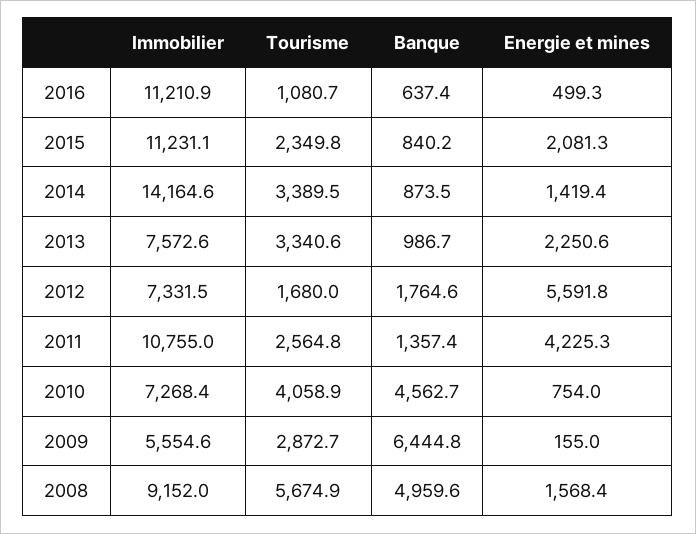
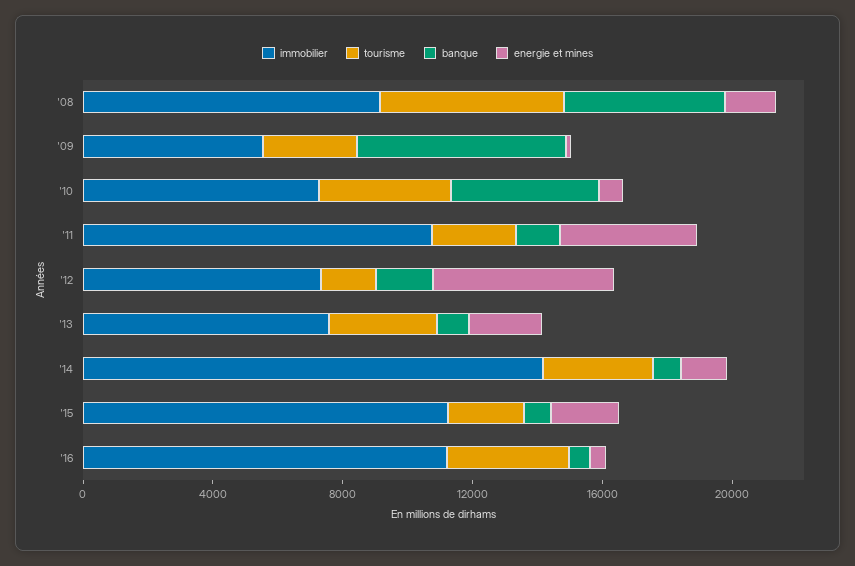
Tourisme, 2016: 1080.7 -> 4000

